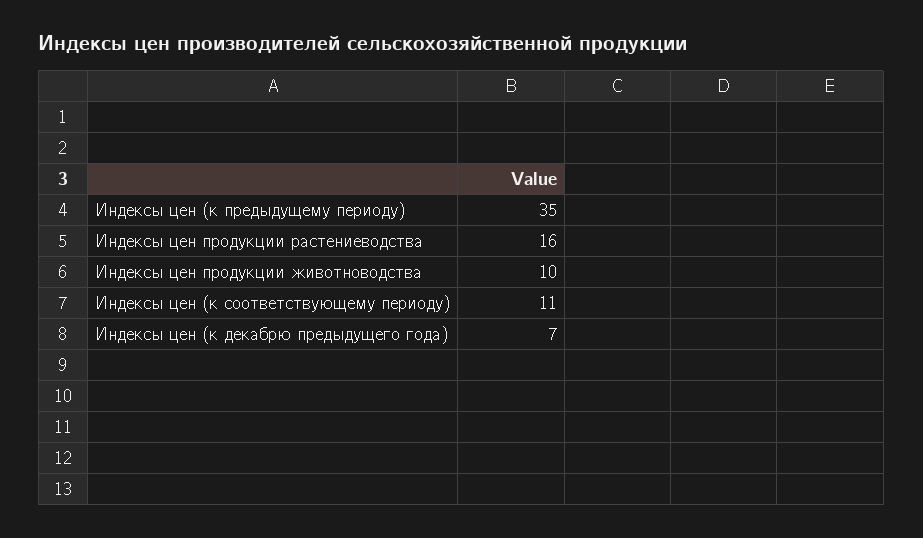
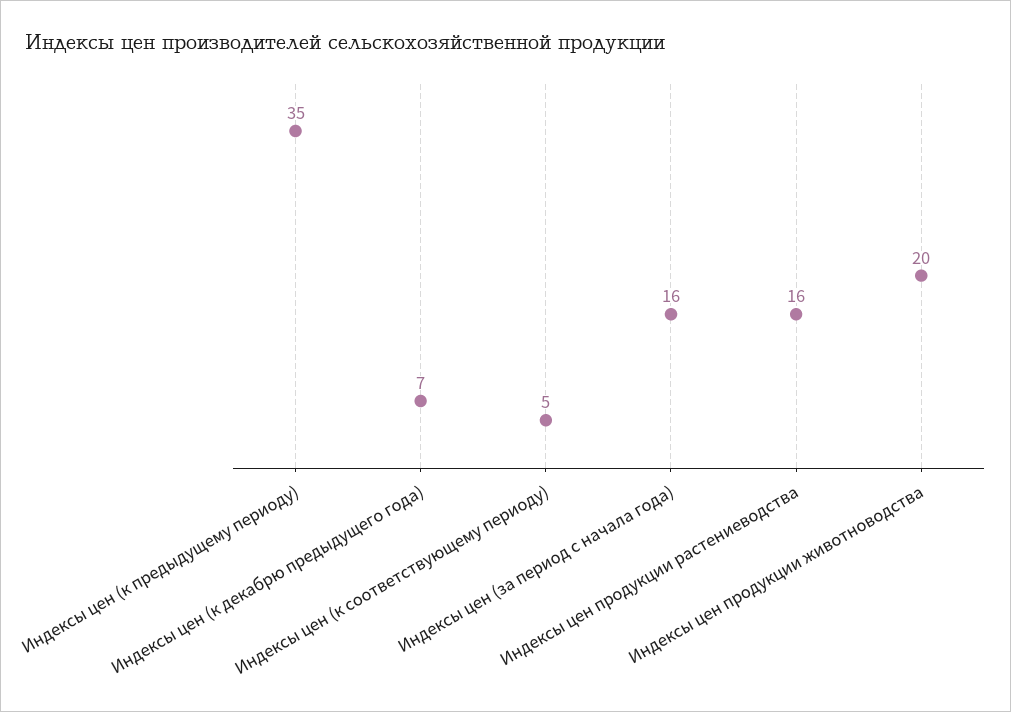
Индексы цен продукции животноводства: 10 -> 20
Индексы цен (к соответствующему периоду): 11 -> 5
Индексы цен (за период с начала года): none -> 16

